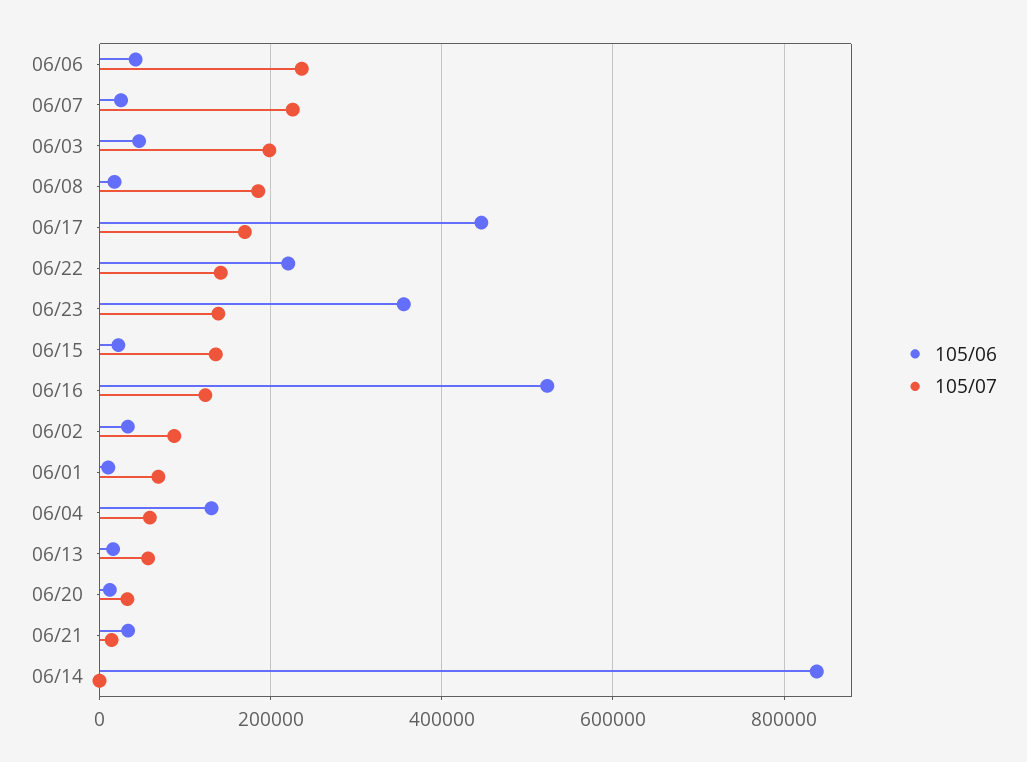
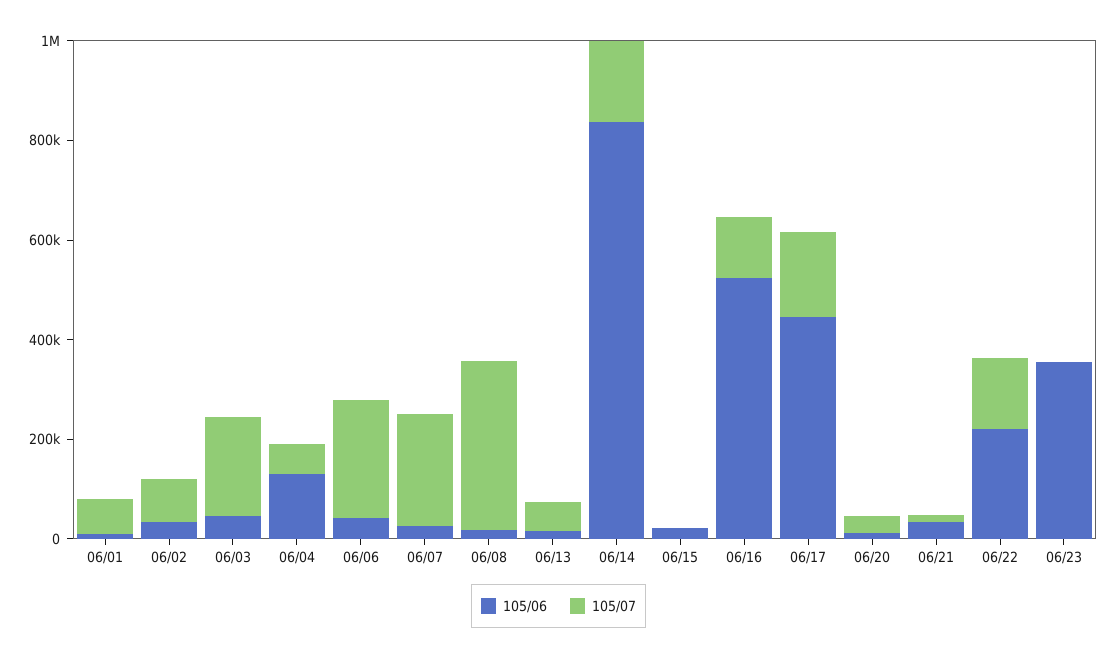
105/07, 06/08: 180000 -> 350000
105/07, 06/23: 140000 -> 0
105/07, 06/15: 140000 -> 0
105/07, 06/14: 0 -> 150000

